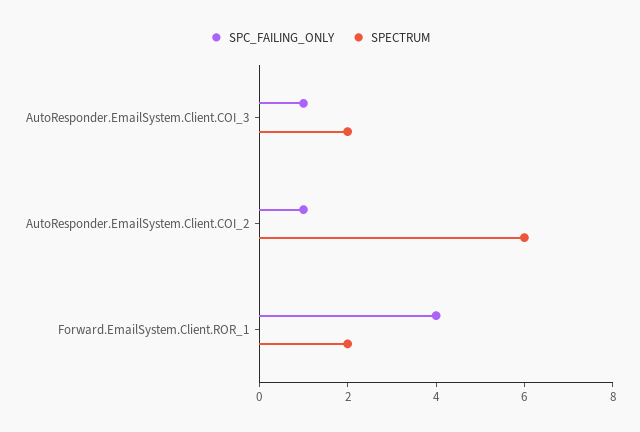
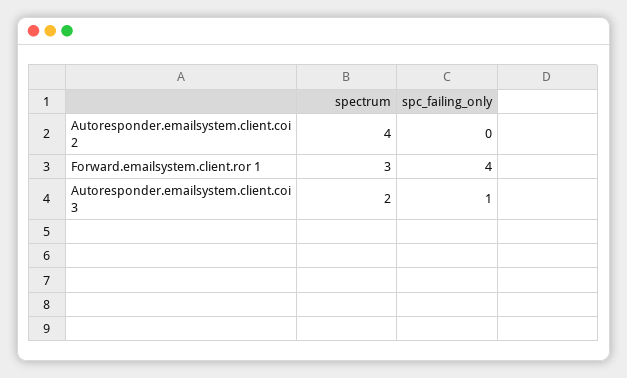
SPC_FAILING_ONLY, AutoResponder.EmailSystem.Client.COI_2: 1 -> 0
SPECTRUM, AutoResponder.EmailSystem.Client.COI_2: 6 -> 4
SPECTRUM, Forward.EmailSystem.Client.ROR_1: 2 -> 3

